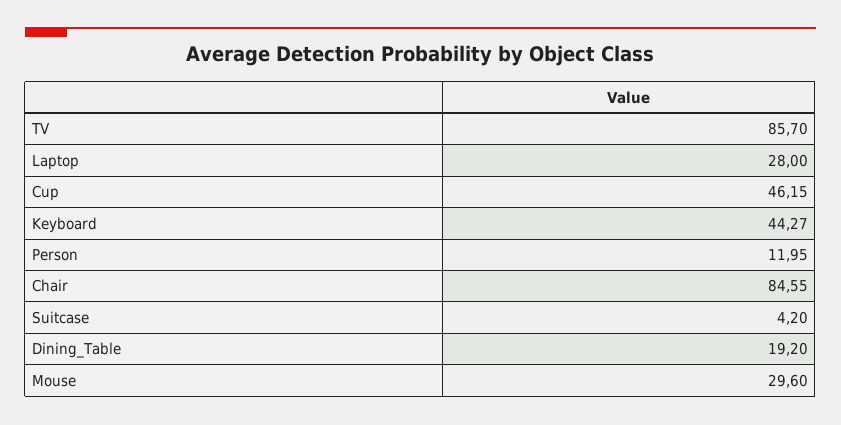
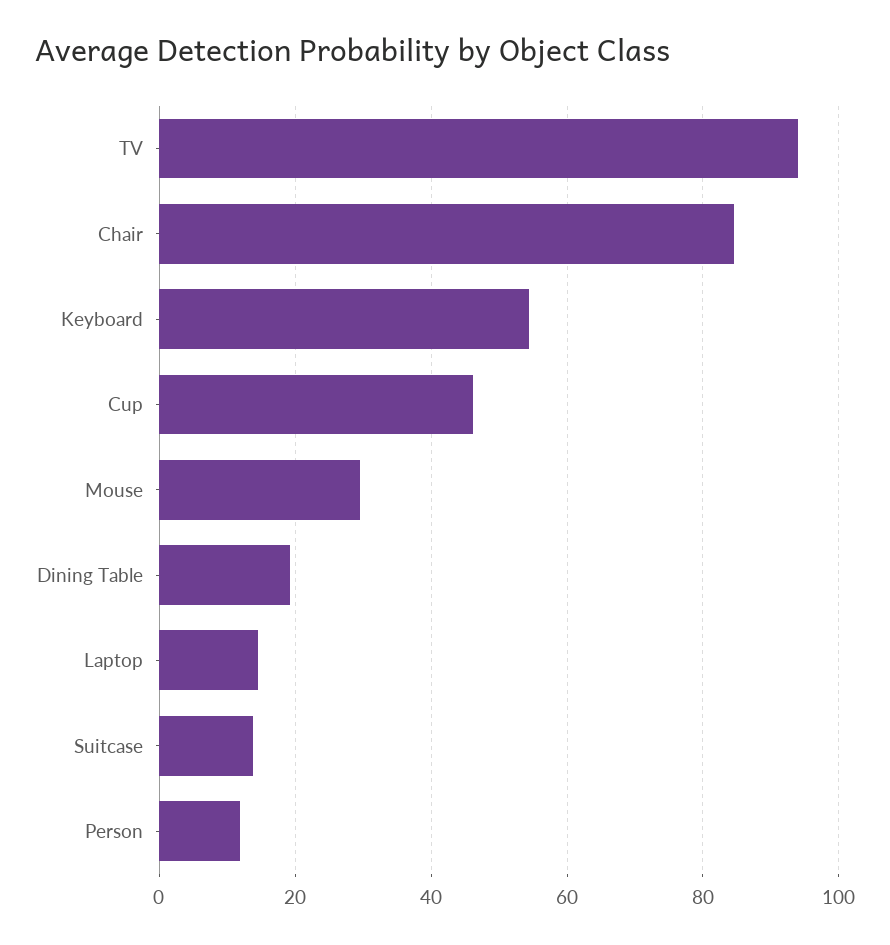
TV: 85.7 -> 94
Laptop: 28 -> 14
Keyboard: 44.27 -> 54
Suitcase: 4.2 -> 14

